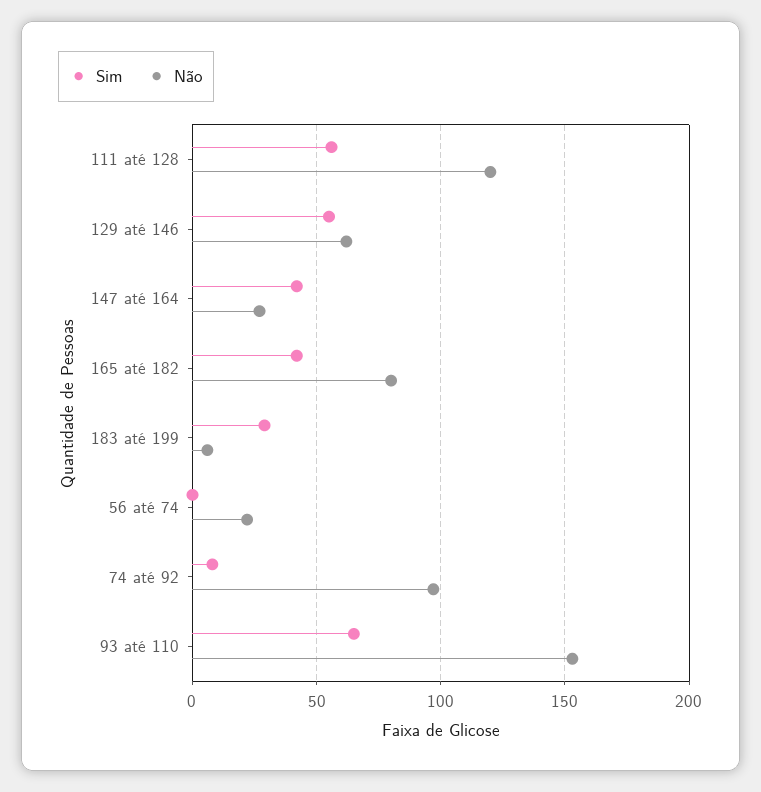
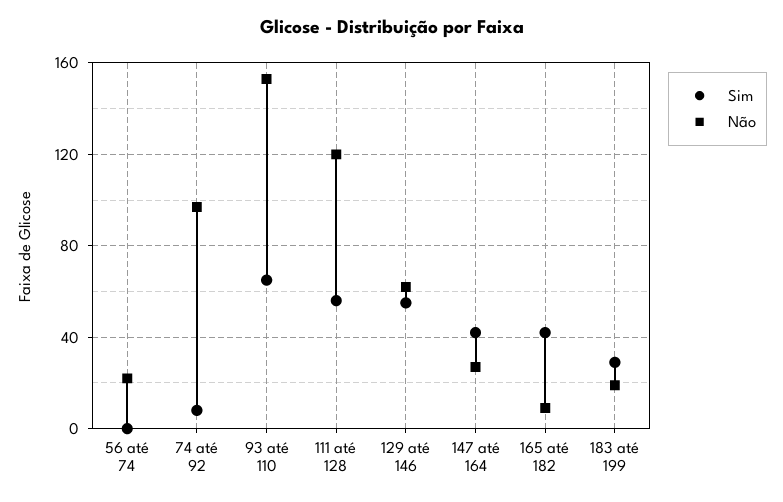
Não, 165 até 182: 80 -> 10
Não, 183 até 199: 5 -> 20

